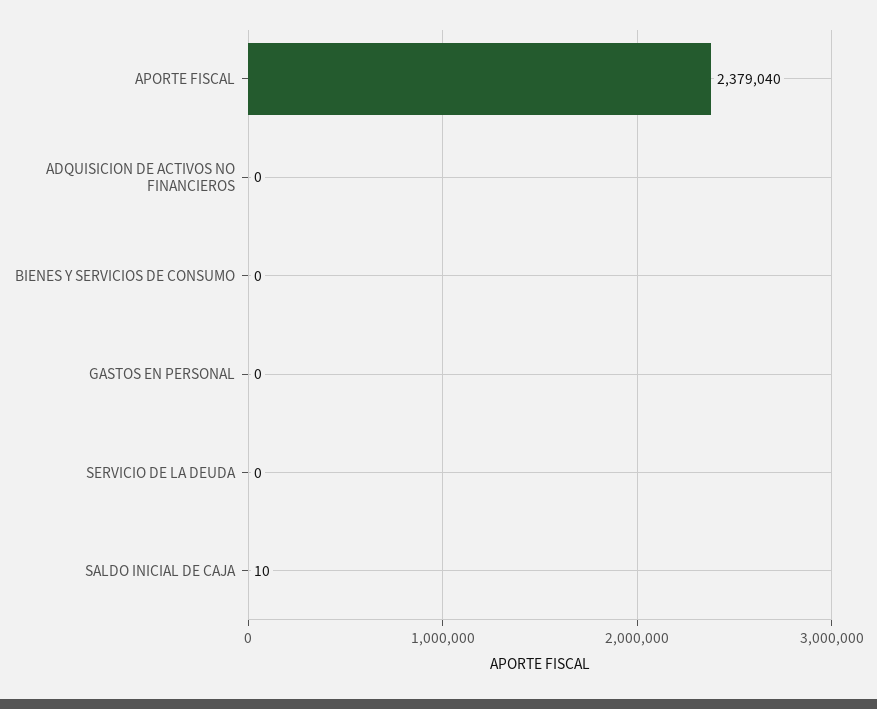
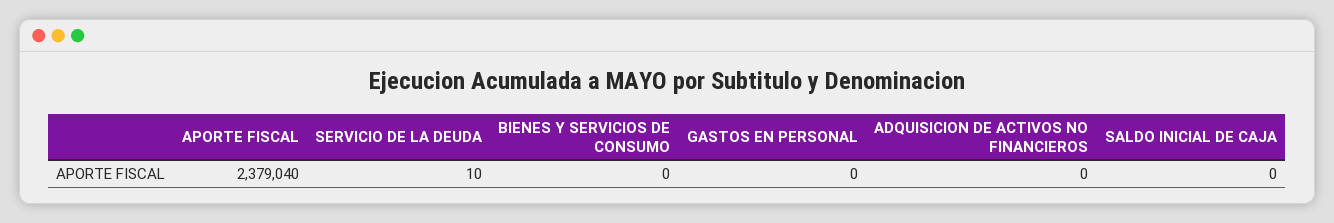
SERVICIO DE LA DEUDA: 0 -> 10
SALDO INICIAL DE CAJA: 10 -> 0

